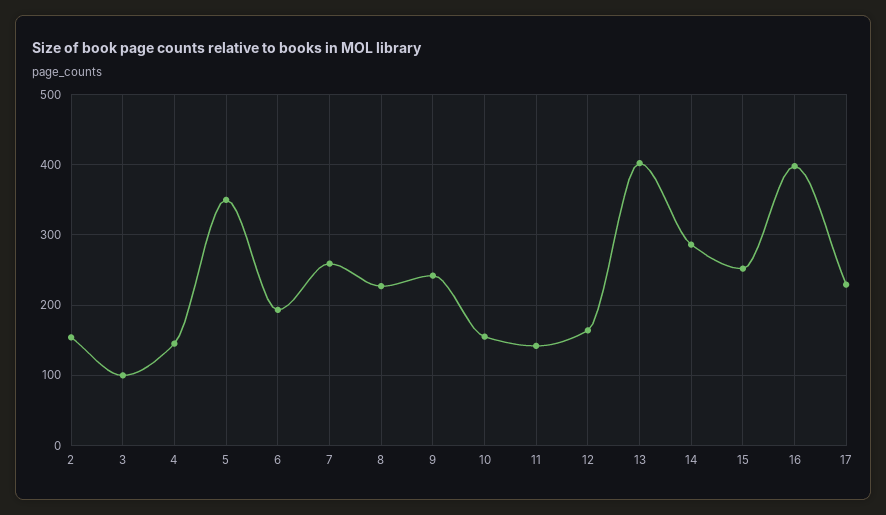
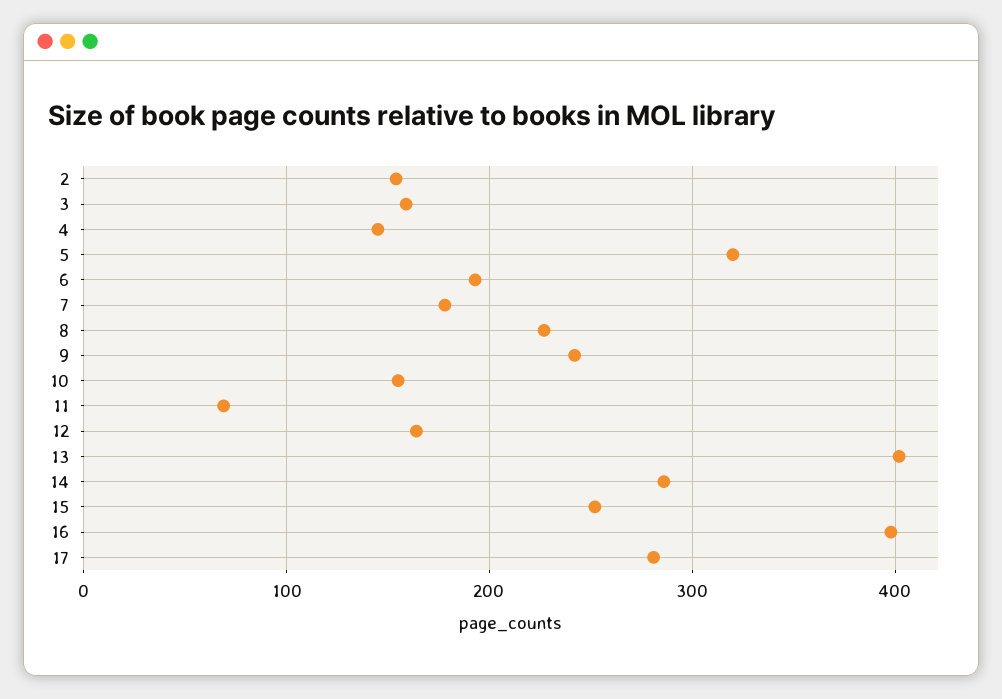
3: 100 -> 160
5: 350 -> 320
7: 260 -> 180
11: 140 -> 70
17: 230 -> 280

